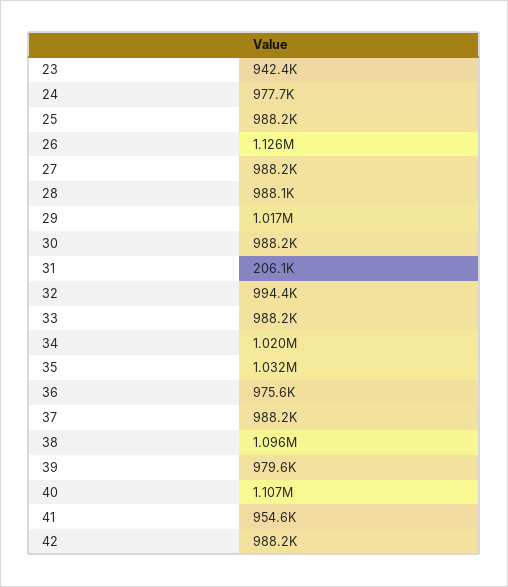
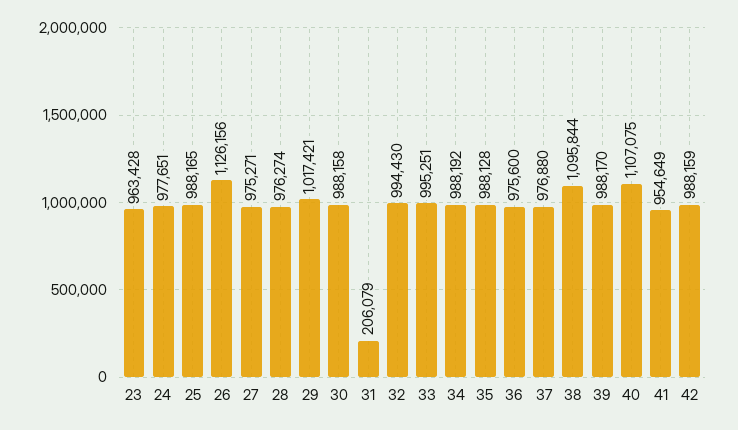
23: 942400 -> 963428
27: 988200 -> 975271
28: 988100 -> 976274
33: 988200 -> 995251
34: 1020000 -> 988192
35: 1032000 -> 988128
37: 988200 -> 976880
39: 979600 -> 988170

